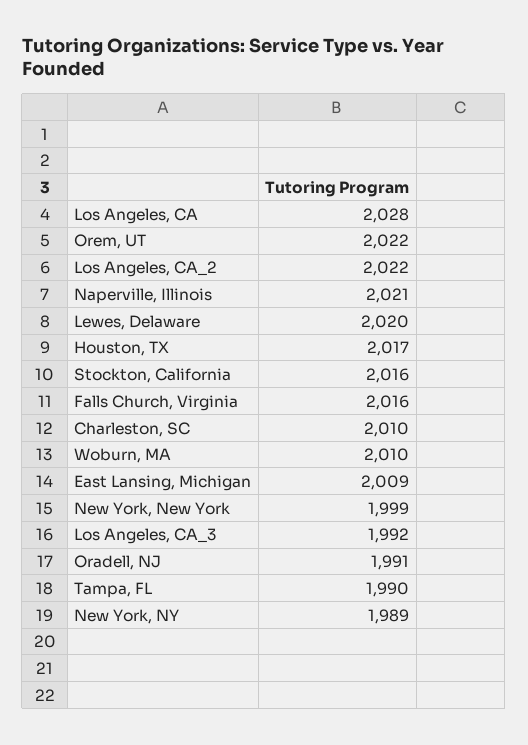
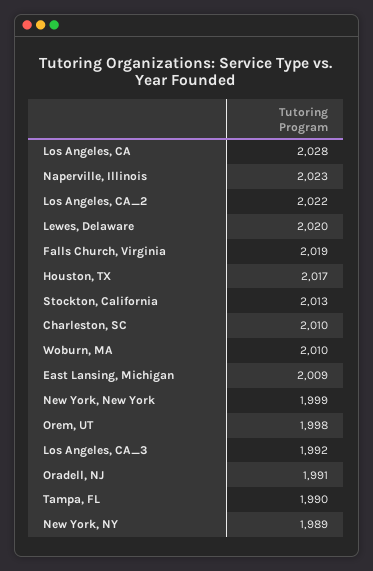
Orem, UT: 2022 -> 1998
Naperville, Illinois: 2021 -> 2023
Stockton, California: 2016 -> 2013
Falls Church, Virginia: 2016 -> 2019

